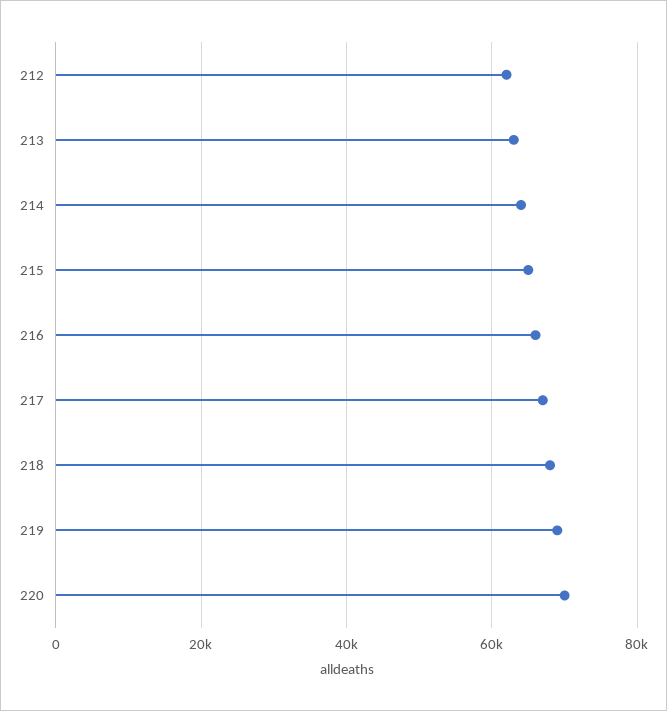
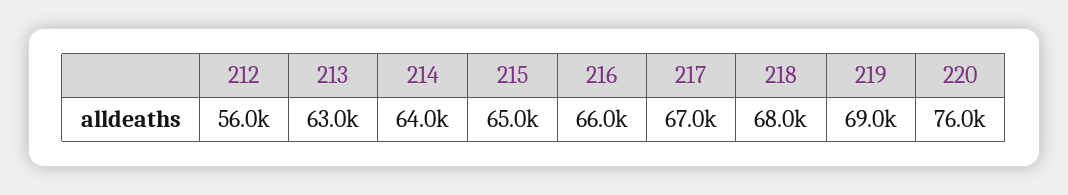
212: 62000 -> 56000
220: 70000 -> 76000

